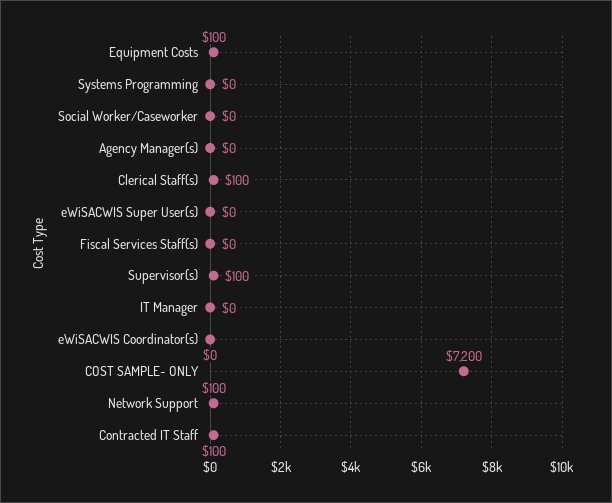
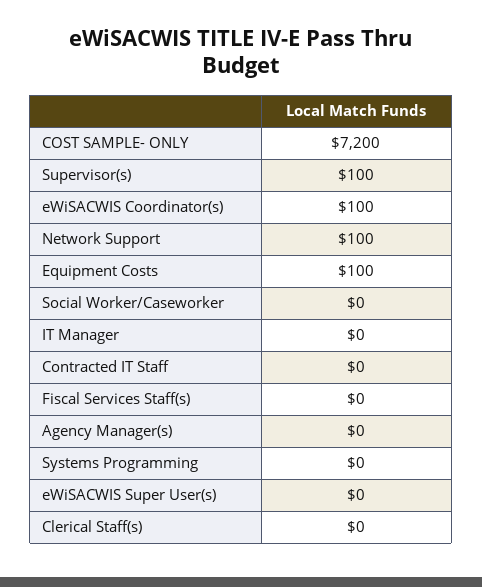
Clerical Staff(s): 100 -> 0
eWiSACWIS Coordinator(s): 0 -> 100
Contracted IT Staff: 100 -> 0

